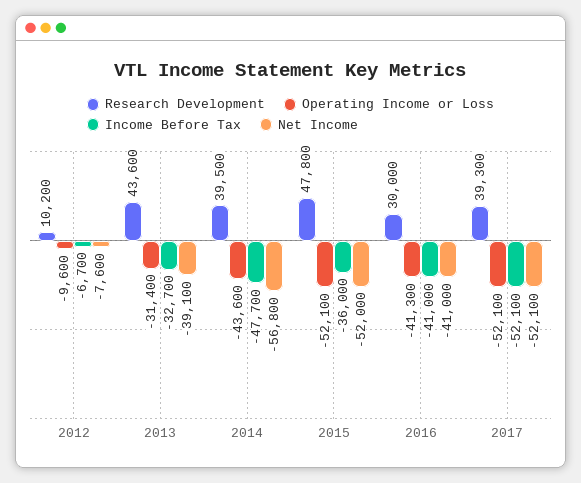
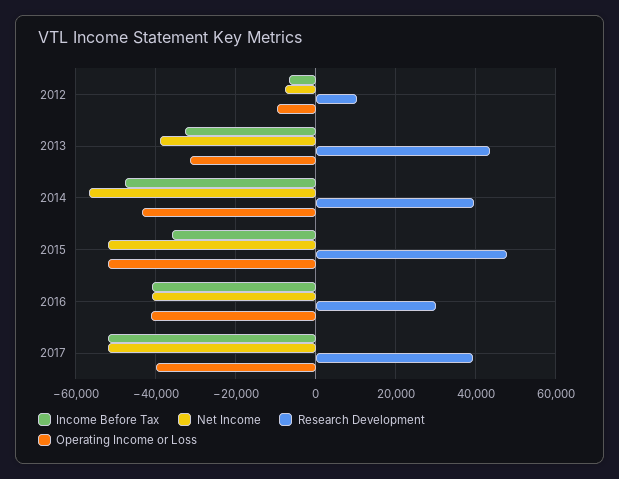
Operating Income or Loss, 2017: -52100 -> -40000

